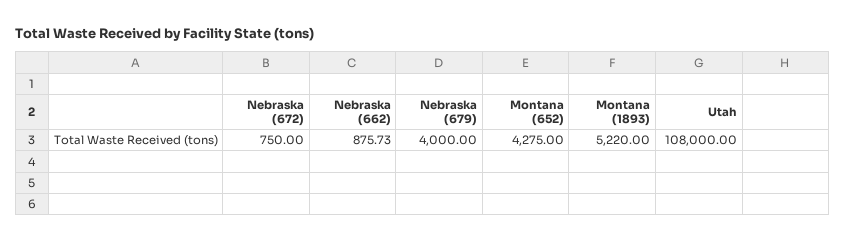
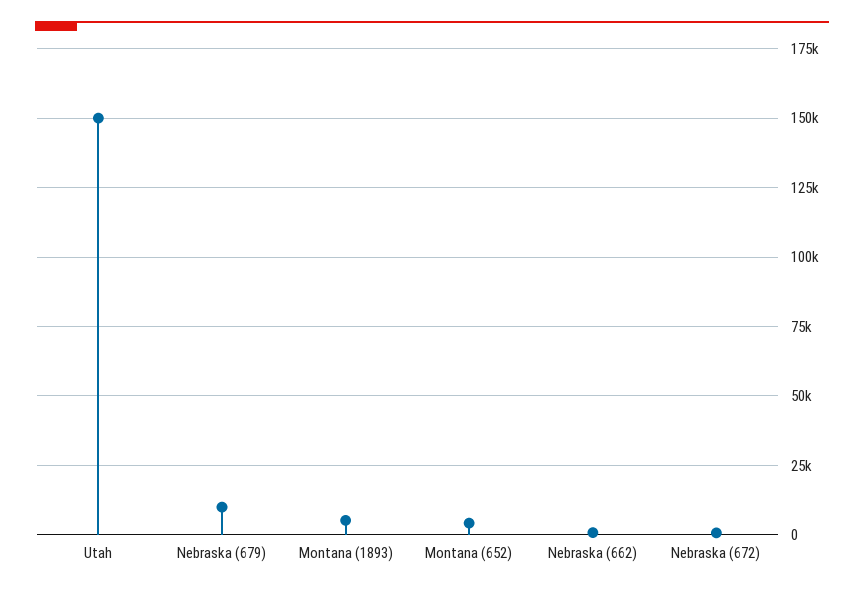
Nebraska (679): 4000 -> 10000
Utah: 108000 -> 150000

